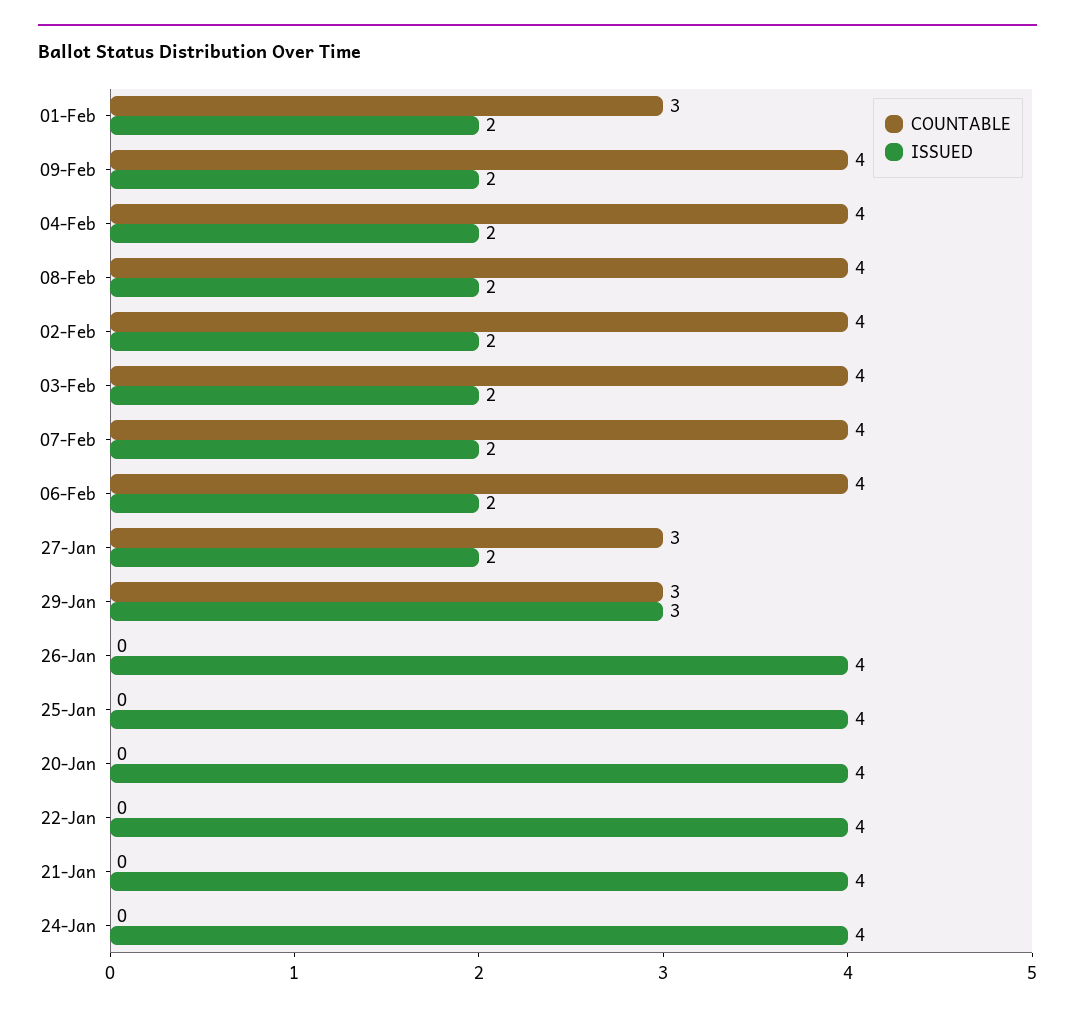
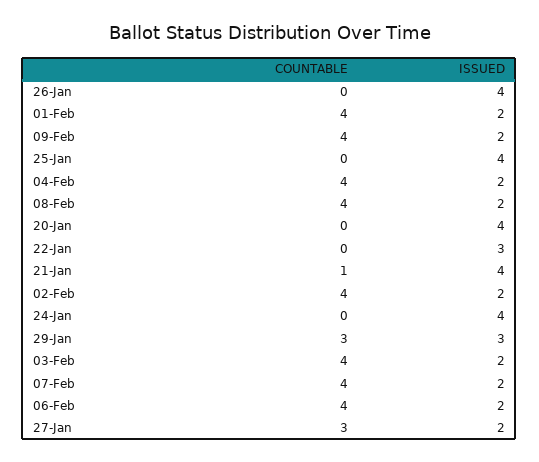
COUNTABLE, 01-Feb: 3 -> 4
ISSUED, 22-Jan: 4 -> 3
COUNTABLE, 21-Jan: 0 -> 1

